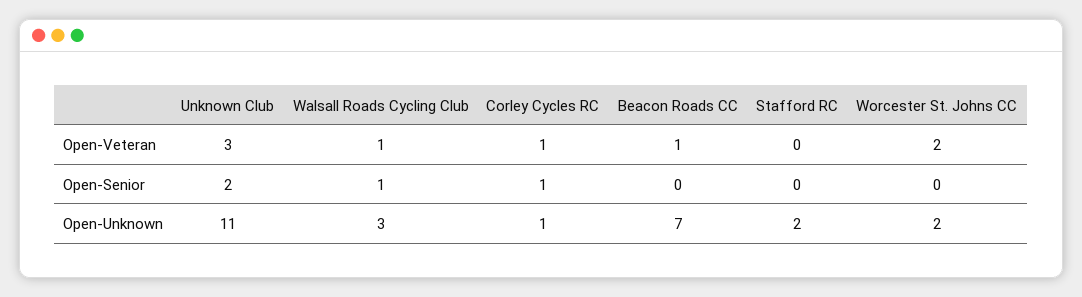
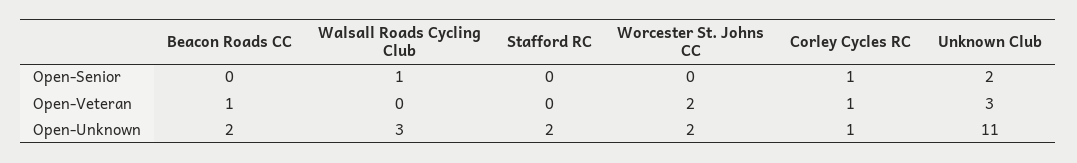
Walsall Roads Cycling Club, Open-Veteran: 1 -> 0
Beacon Roads CC, Open-Unknown: 7 -> 2

